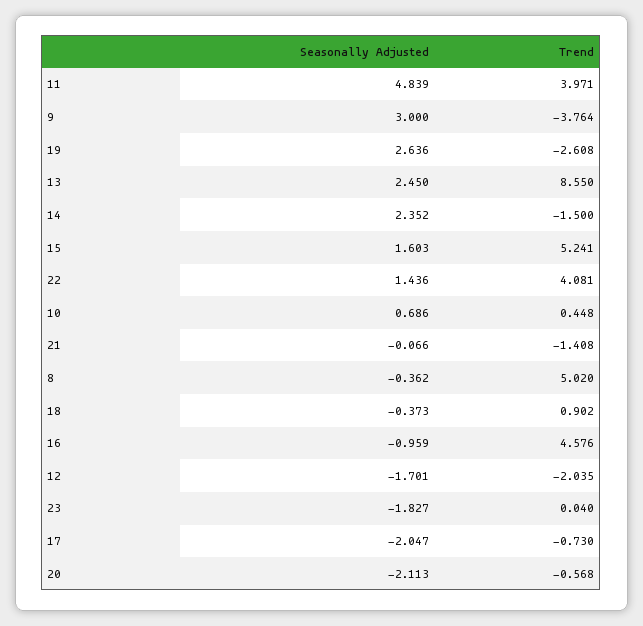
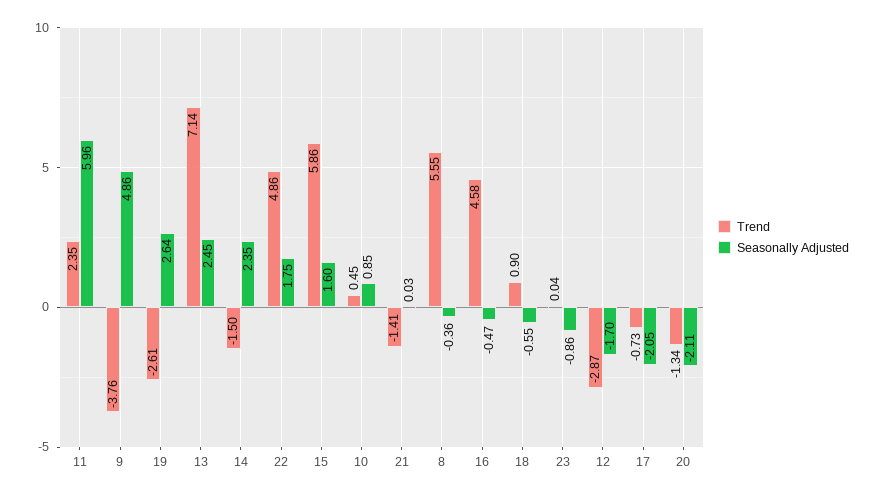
Seasonally Adjusted, 11: 4.839 -> 5.96
Trend, 11: 3.971 -> 2.35
Seasonally Adjusted, 9: 3 -> 4.86
Trend, 13: 8.55 -> 7.14
Trend, 15: 5.241 -> 5.86
Seasonally Adjusted, 22: 1.436 -> 1.75
Trend, 22: 4.081 -> 4.86
Seasonally Adjusted, 10: 0.686 -> 0.85
Seasonally Adjusted, 21: -0.066 -> 0.03
Trend, 8: 5.02 -> 5.55
Seasonally Adjusted, 18: -0.373 -> -0.55
Seasonally Adjusted, 16: -0.959 -> -0.47
Trend, 12: -2.035 -> -2.87
Seasonally Adjusted, 23: -1.827 -> -0.86
Trend, 20: -0.568 -> -1.34

